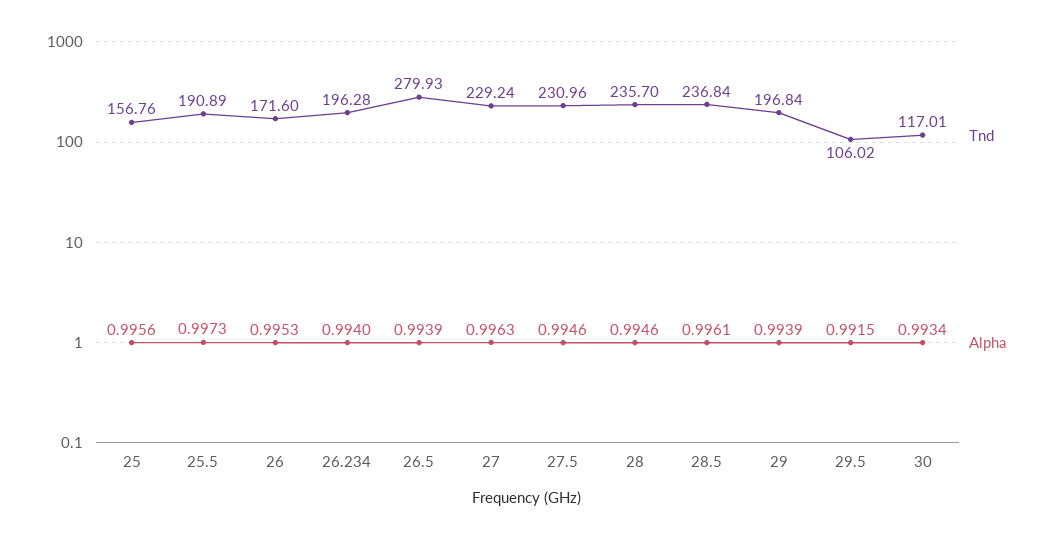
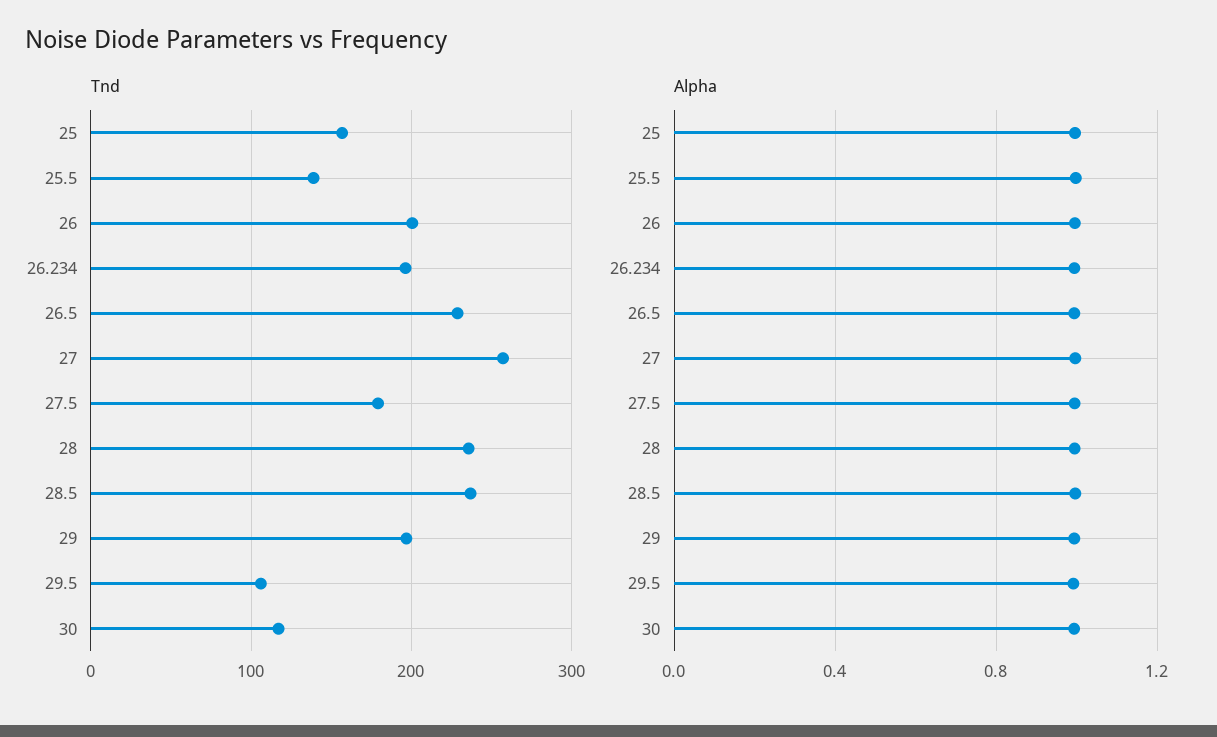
Tnd, 25.5: 190.89 -> 140
Tnd, 26: 171.6 -> 200
Tnd, 26.5: 279.93 -> 230
Tnd, 27: 229.24 -> 260
Tnd, 27.5: 230.96 -> 180

